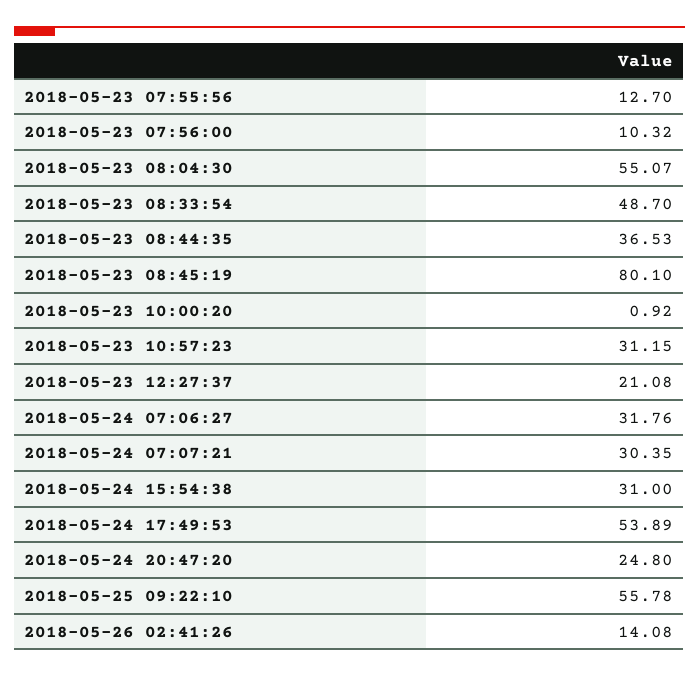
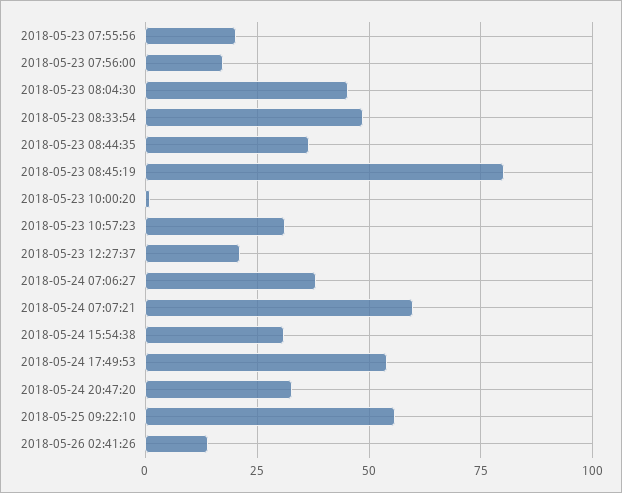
2018-05-23 07:55:56: 12.7 -> 20
2018-05-23 07:56:00: 10.32 -> 17.5
2018-05-23 08:04:30: 55.07 -> 45
2018-05-24 07:06:27: 31.76 -> 37.5
2018-05-24 07:07:21: 30.35 -> 60
2018-05-24 20:47:20: 24.8 -> 32.5

